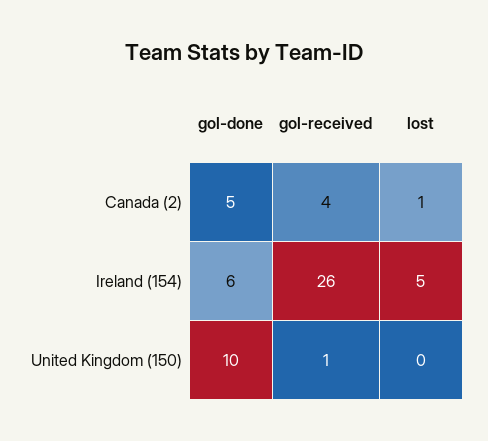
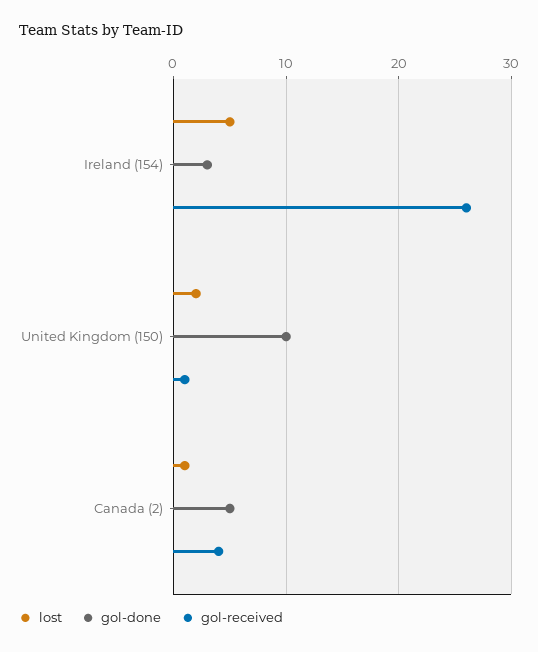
gol-done, Ireland (154): 6 -> 3
lost, United Kingdom (150): 0 -> 2

